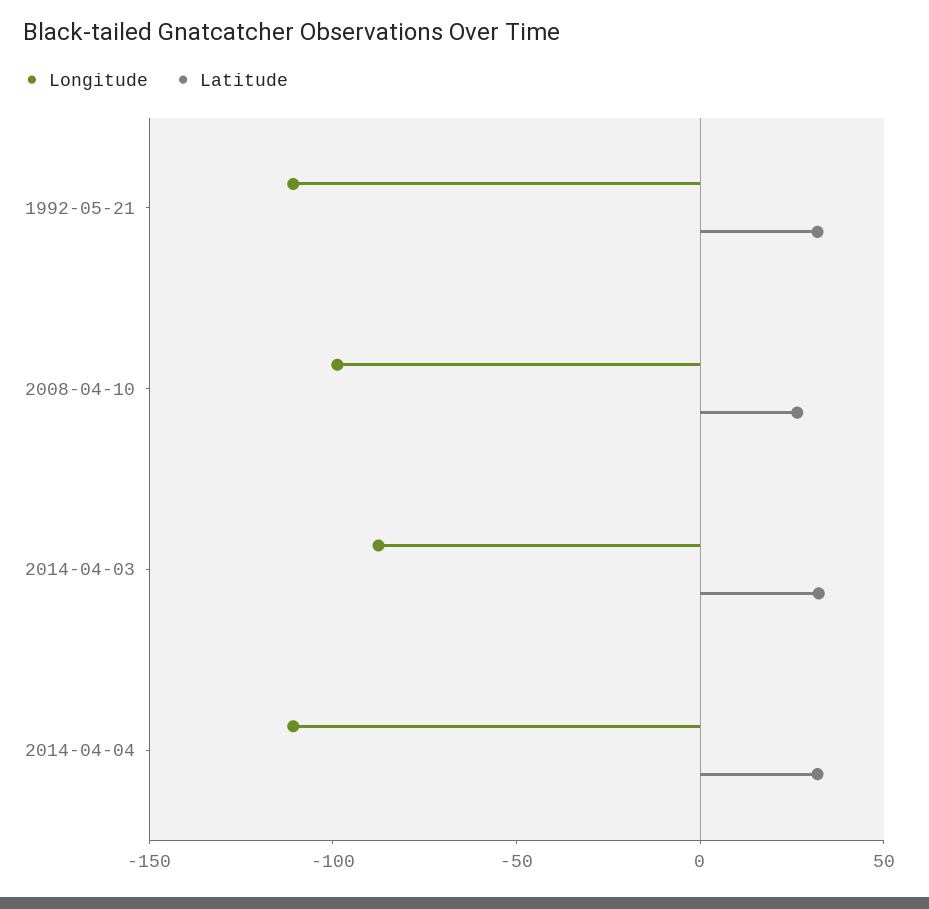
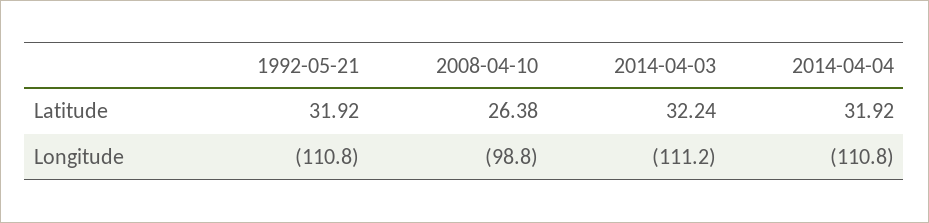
Longitude, 2014-04-03: -90 -> -111.2

